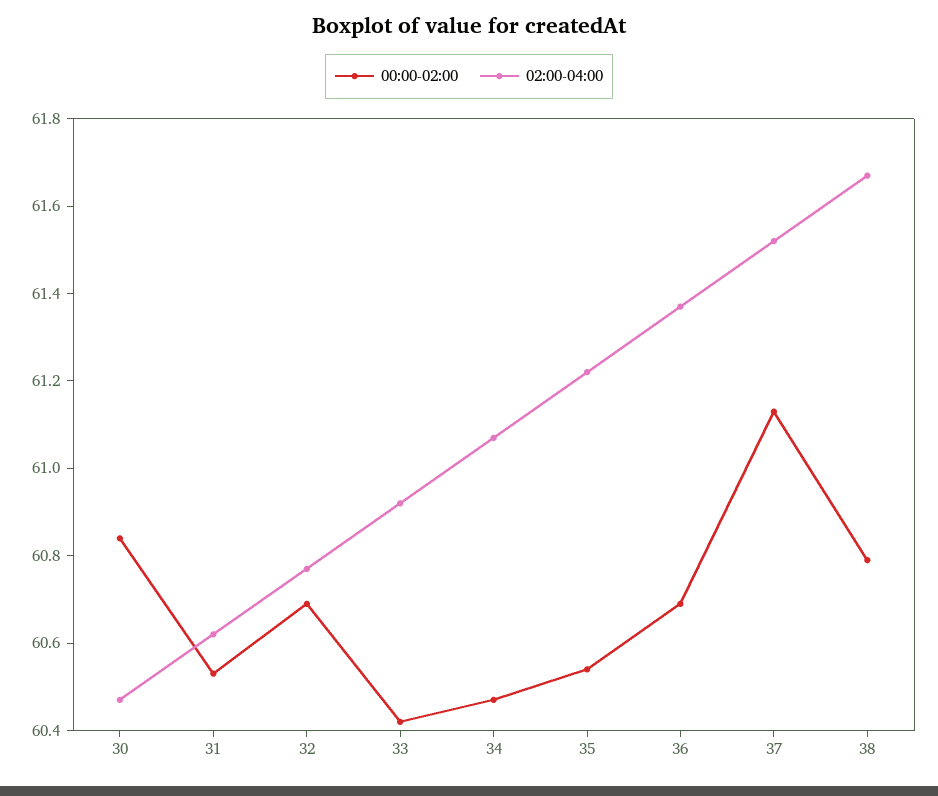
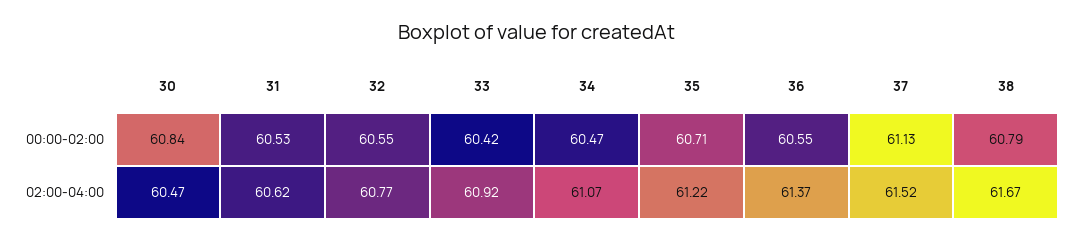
00:00-02:00, 32: 60.7 -> 60.55
00:00-02:00, 35: 60.55 -> 60.71
00:00-02:00, 36: 60.7 -> 60.55

